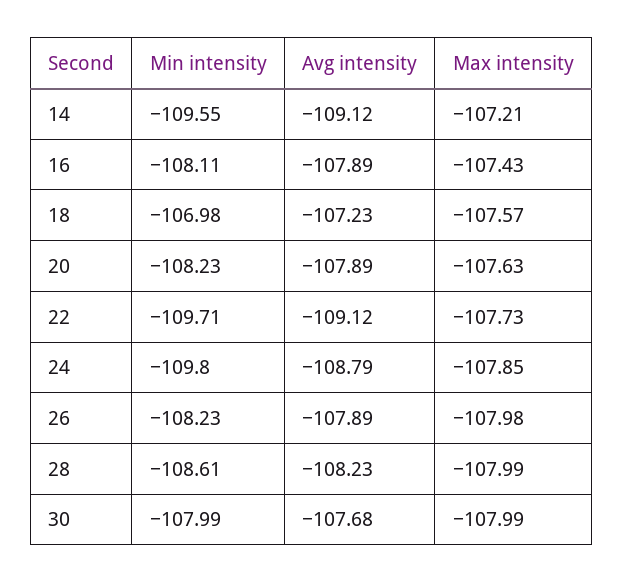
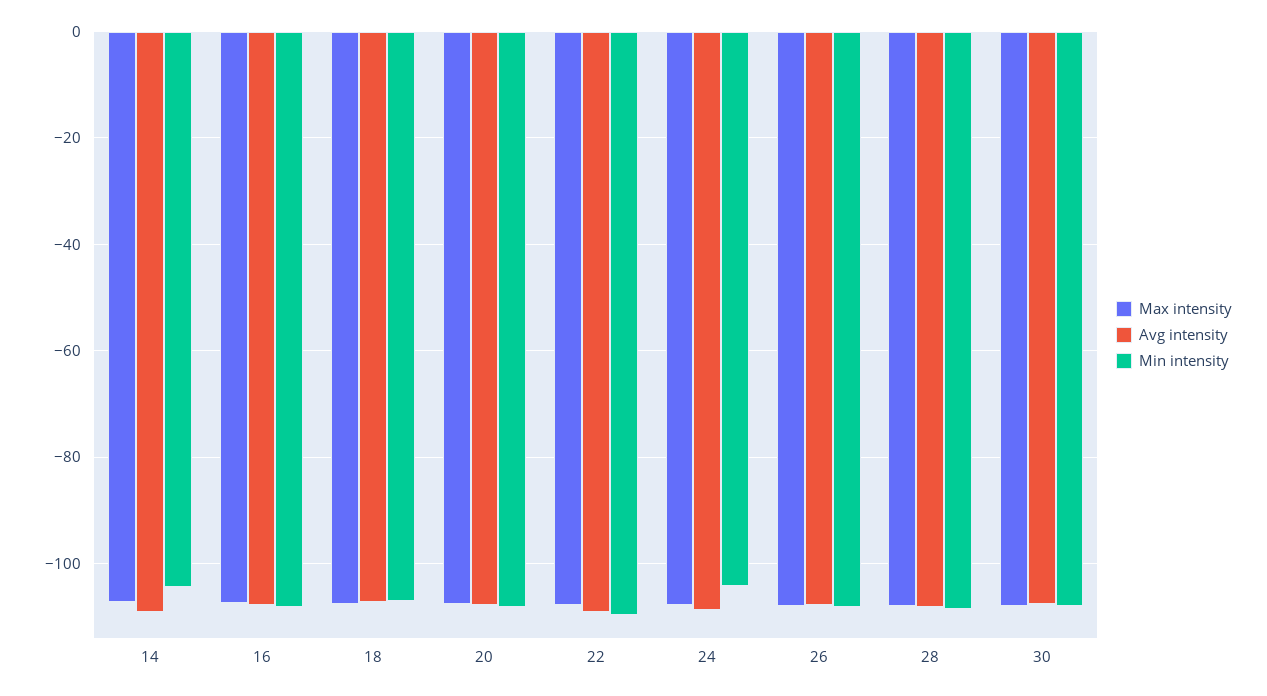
Min intensity, 14: -109.55 -> -104
Min intensity, 24: -109.8 -> -104

